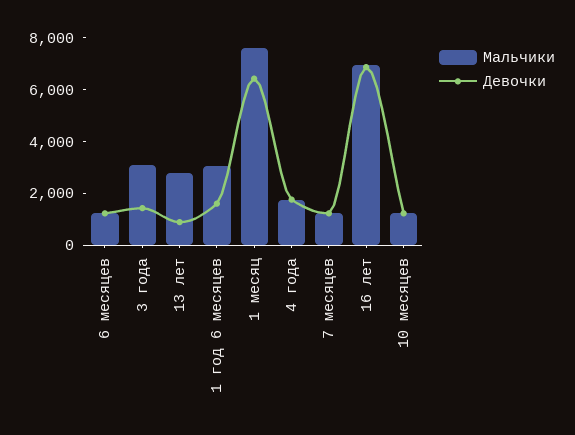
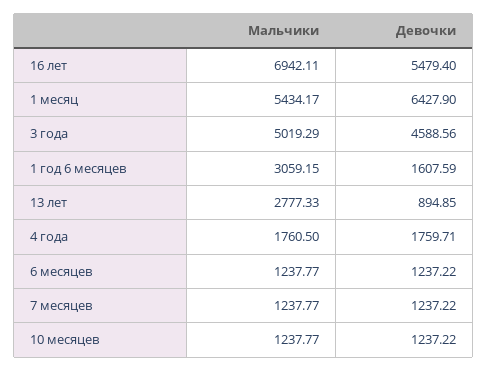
Мальчики, 3 года: 3000 -> 5019.29
Девочки, 3 года: 1500 -> 4588.56
Мальчики, 1 месяц: 7500 -> 5434.17
Девочки, 16 лет: 7000 -> 5479.4

